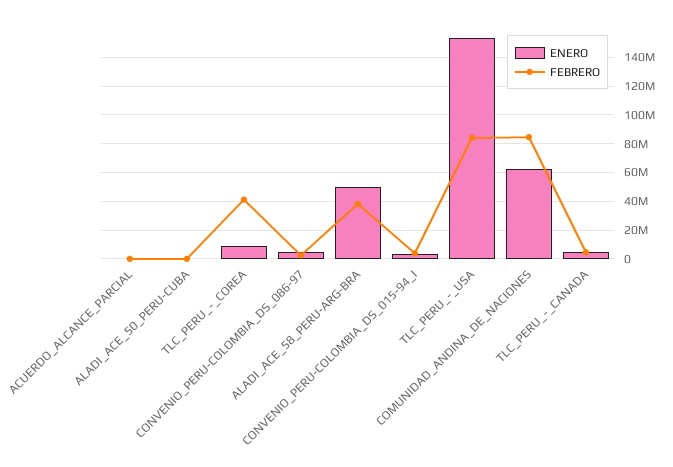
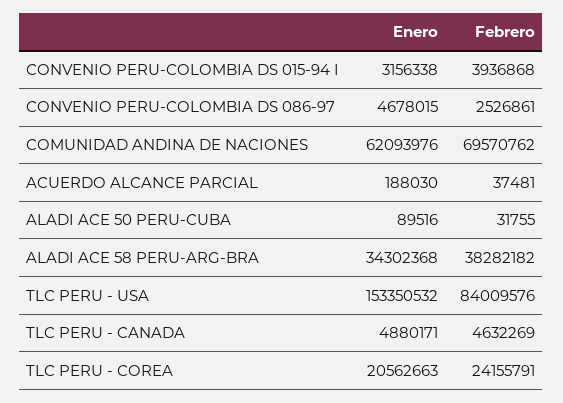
ENERO, TLC_PERU_-_COREA: 10000000 -> 20562663
FEBRERO, TLC_PERU_-_COREA: 40000000 -> 24155791
ENERO, ALADI_ACE_58_PERU-ARG-BRA: 50000000 -> 34302368
FEBRERO, COMUNIDAD_ANDINA_DE_NACIONES: 85000000 -> 69570762

